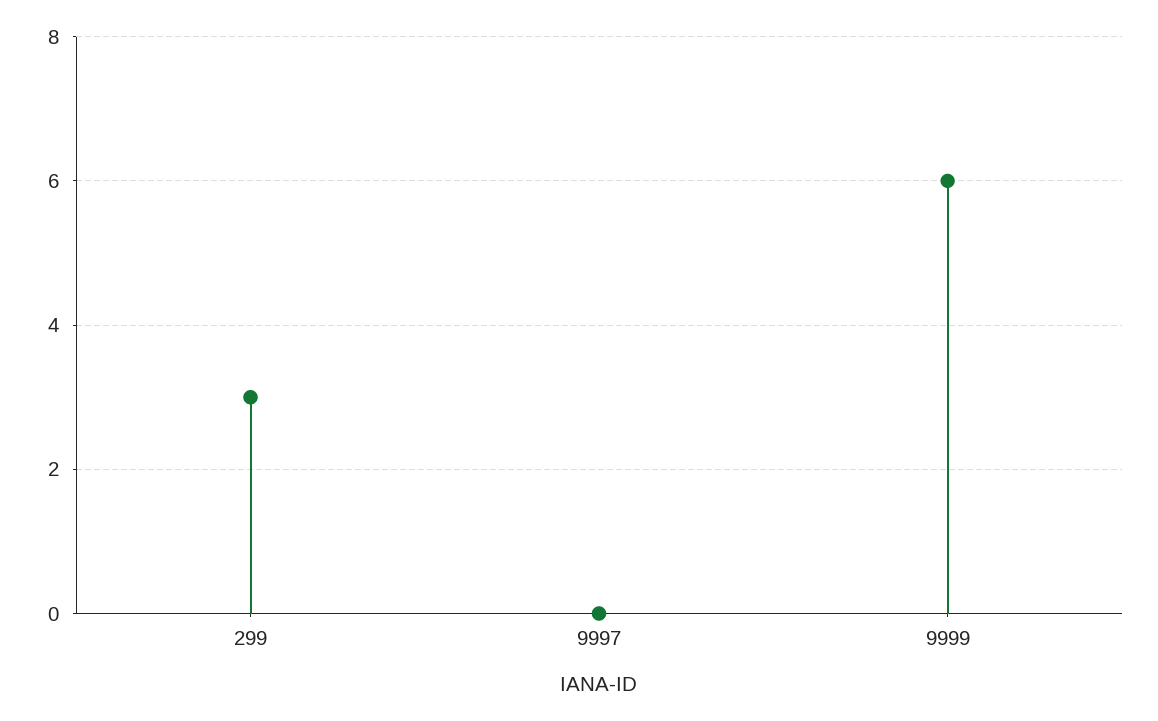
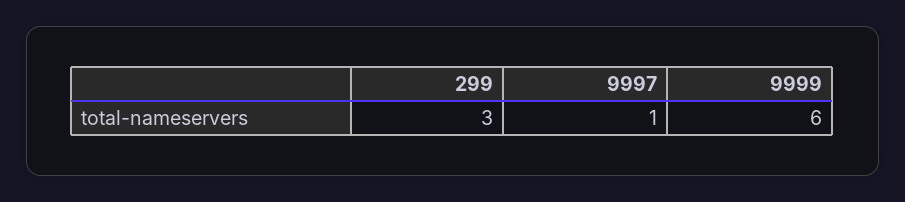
9997: 0 -> 1

